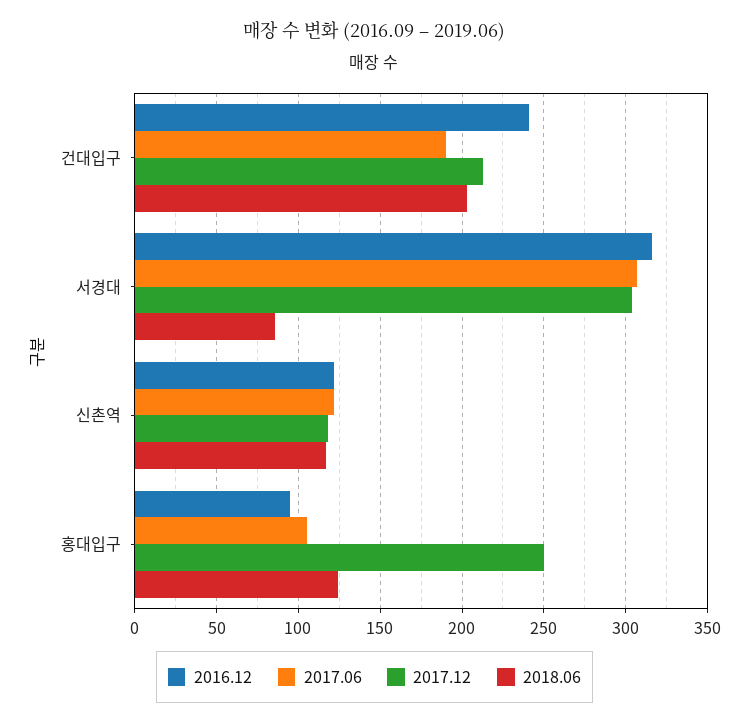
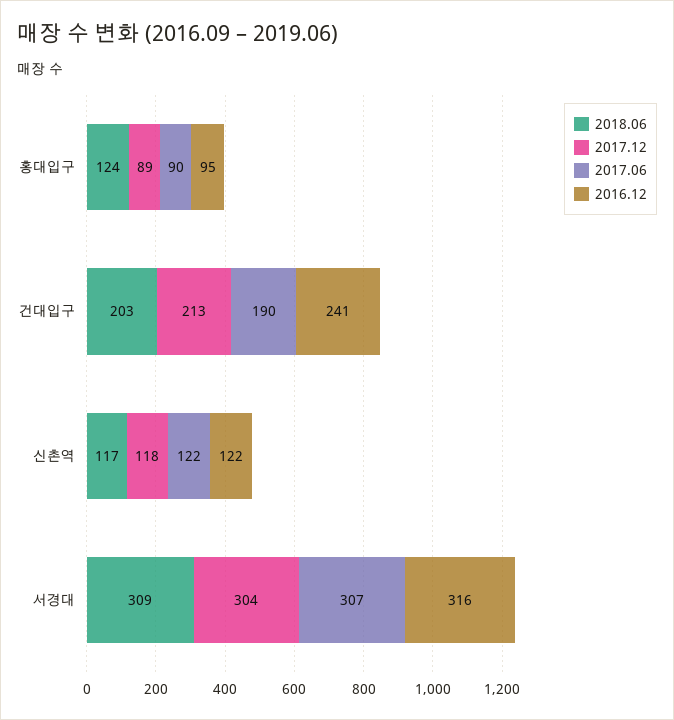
2018.06, 서경대: 85 -> 309
2017.06, 홍대입구: 105 -> 90
2017.12, 홍대입구: 250 -> 89

